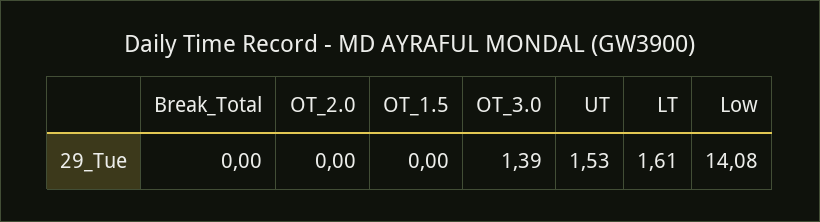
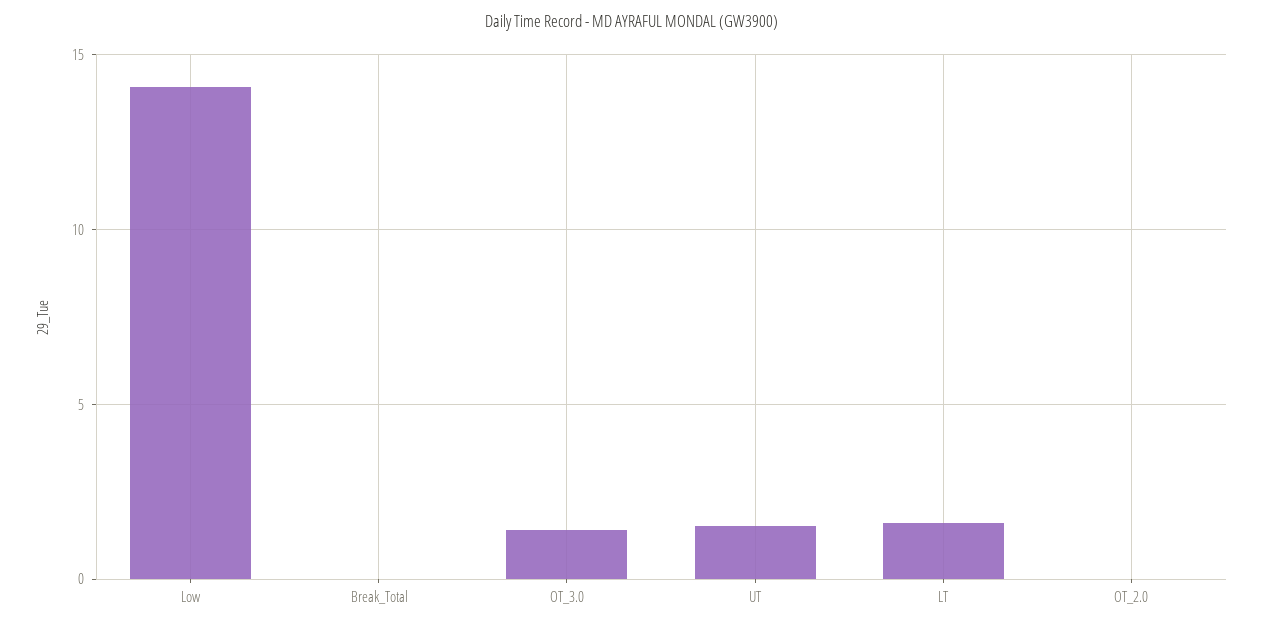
OT_1.5: 0 -> none

